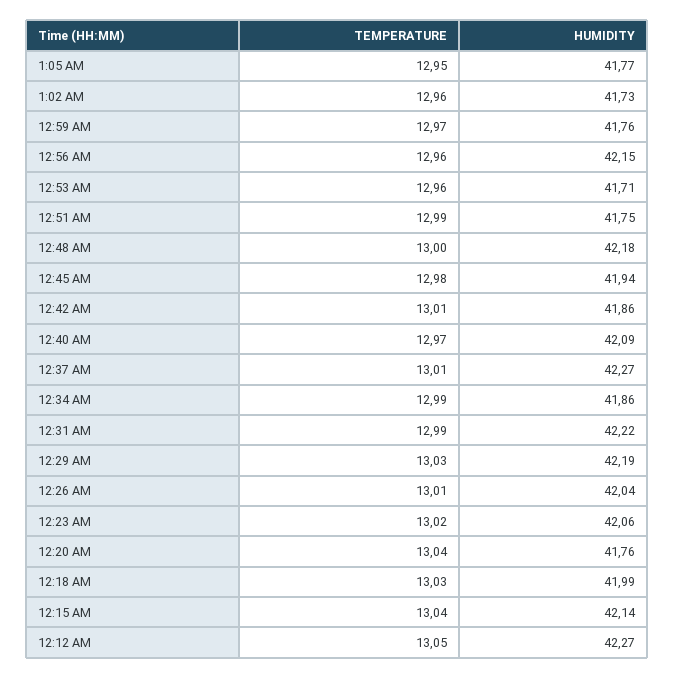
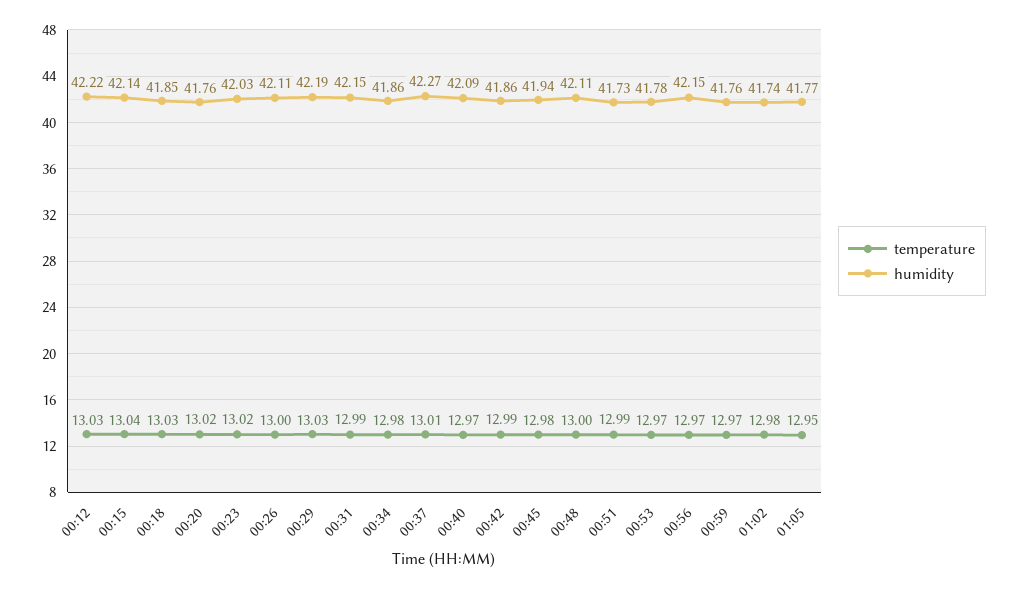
TEMPERATURE, 1:02 AM: 12.96 -> 12.98
HUMIDITY, 1:02 AM: 41.73 -> 41.74
TEMPERATURE, 12:56 AM: 12.96 -> 12.97
TEMPERATURE, 12:53 AM: 12.96 -> 12.97
HUMIDITY, 12:53 AM: 41.71 -> 41.78
HUMIDITY, 12:51 AM: 41.75 -> 41.73
HUMIDITY, 12:48 AM: 42.18 -> 42.11
TEMPERATURE, 12:42 AM: 13.01 -> 12.99
TEMPERATURE, 12:34 AM: 12.99 -> 12.98
HUMIDITY, 12:31 AM: 42.22 -> 42.15
TEMPERATURE, 12:26 AM: 13.01 -> 13
HUMIDITY, 12:26 AM: 42.04 -> 42.11
HUMIDITY, 12:23 AM: 42.06 -> 42.03
TEMPERATURE, 12:20 AM: 13.04 -> 13.02
HUMIDITY, 12:18 AM: 41.99 -> 41.85
TEMPERATURE, 12:12 AM: 13.05 -> 13.03
HUMIDITY, 12:12 AM: 42.27 -> 42.22

